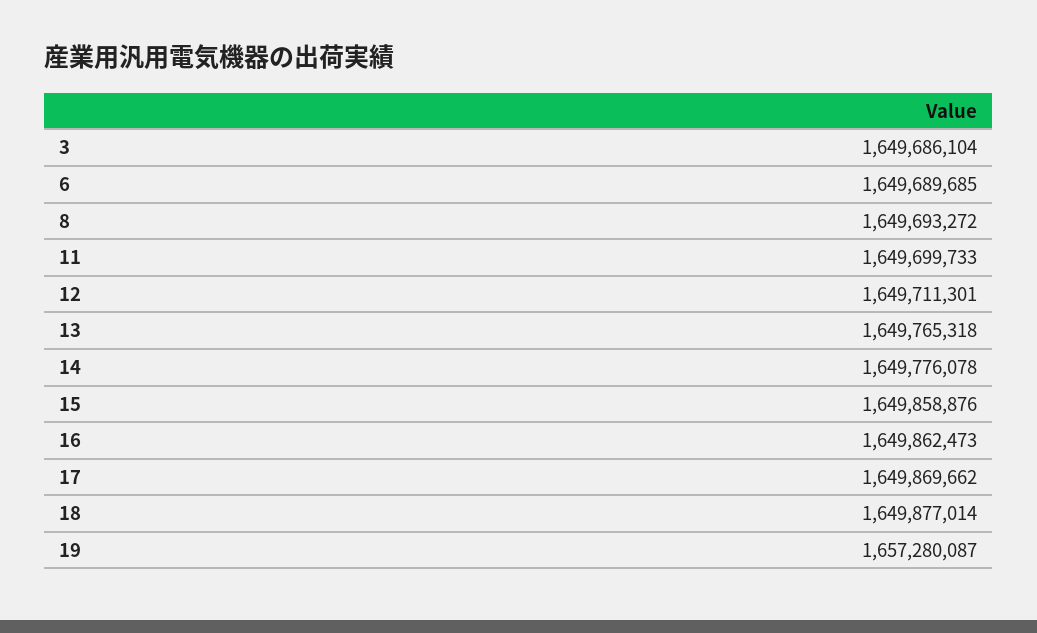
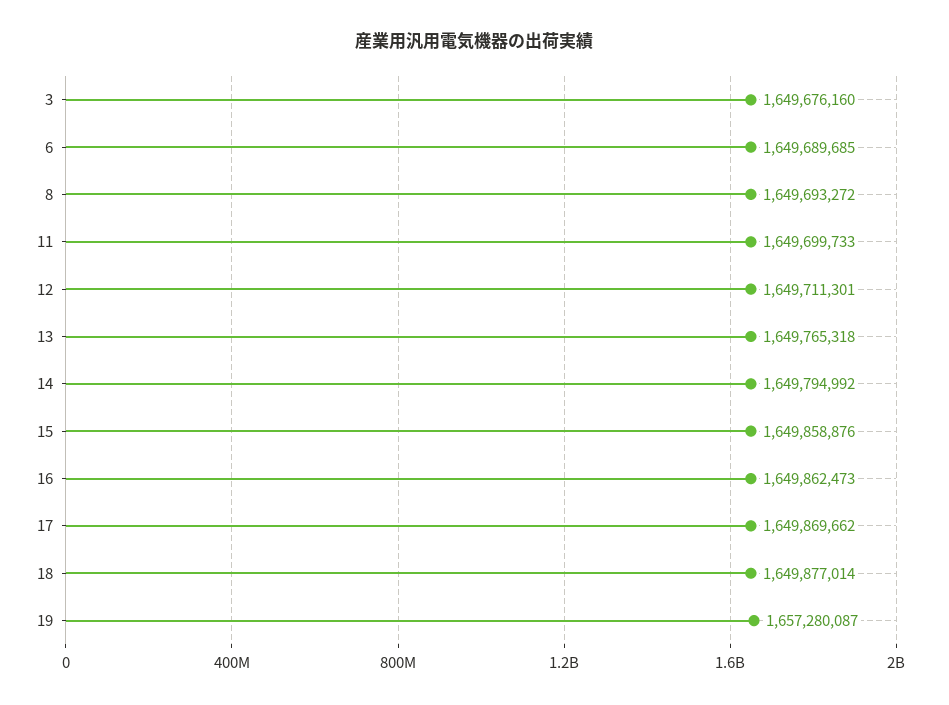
3: 1649686104 -> 1649676160
14: 1649776078 -> 1649794992

